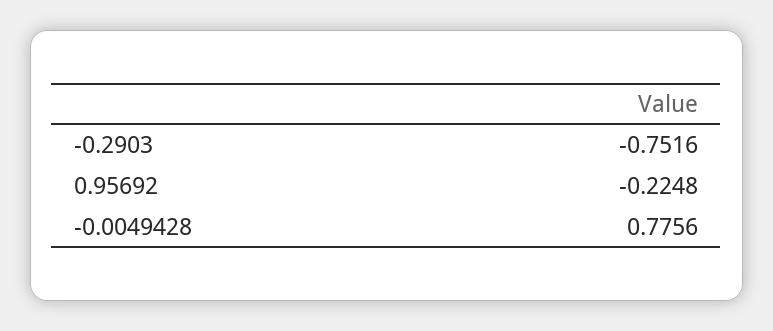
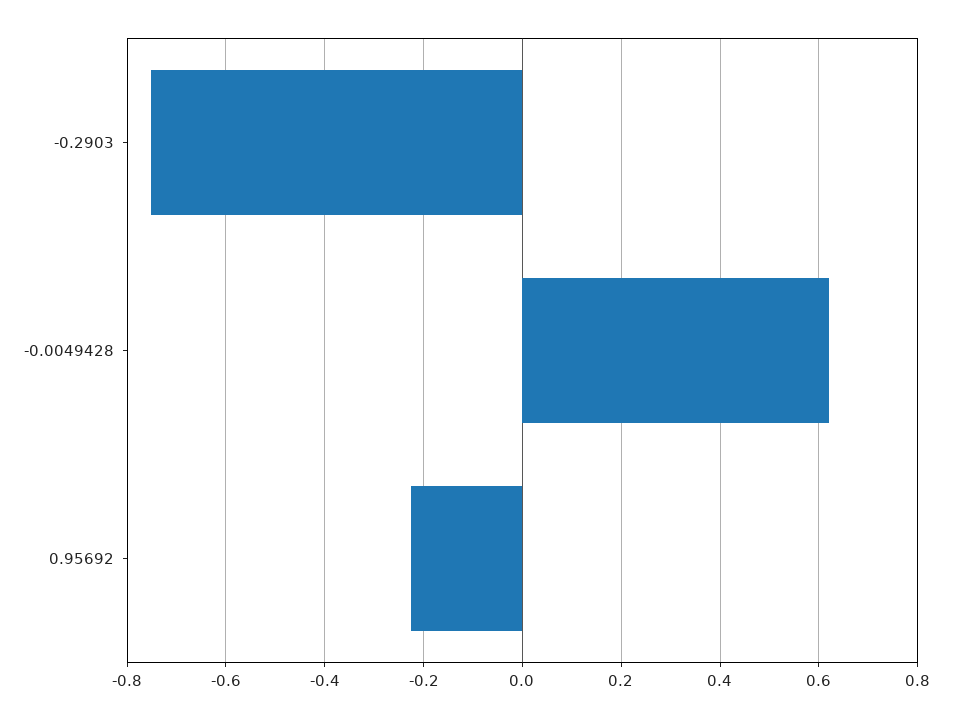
-0.0049428: 0.7756 -> 0.62

